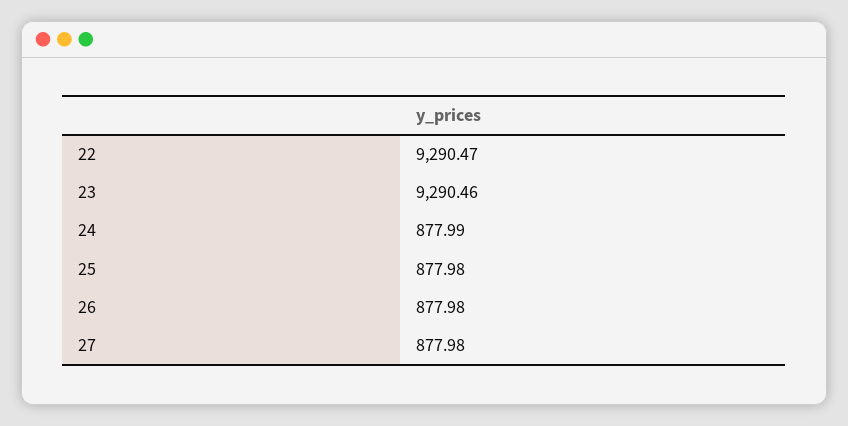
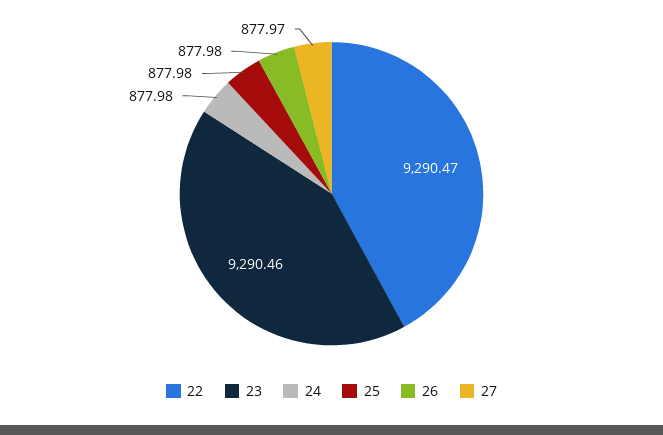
24: 877.99 -> 877.98
27: 877.98 -> 877.97

